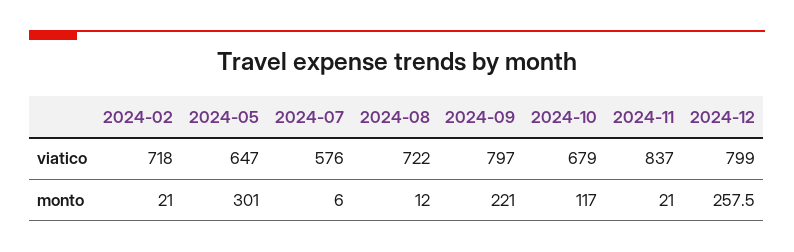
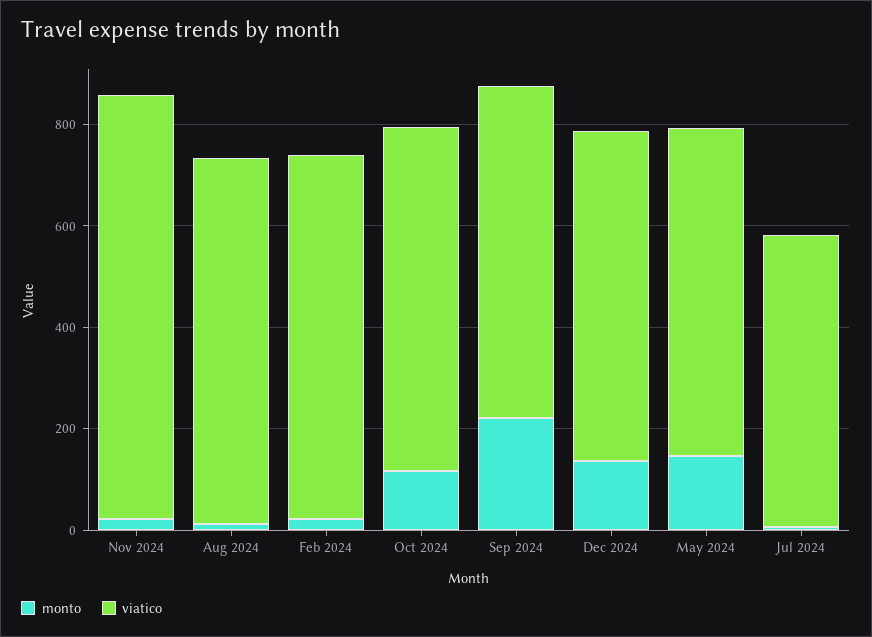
viatico, 2024-09: 797 -> 650
viatico, 2024-12: 799 -> 650
monto, 2024-05: 301 -> 150
monto, 2024-12: 257.5 -> 150

